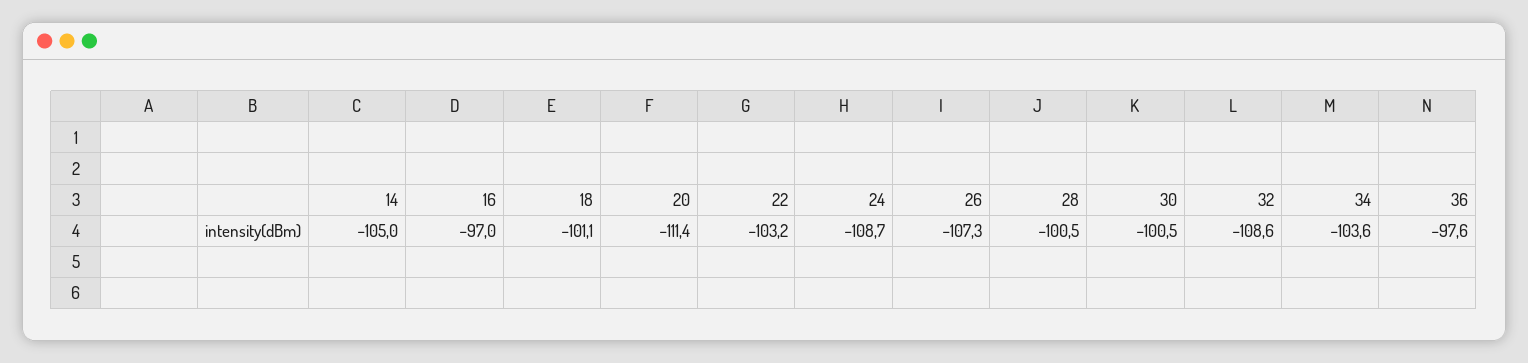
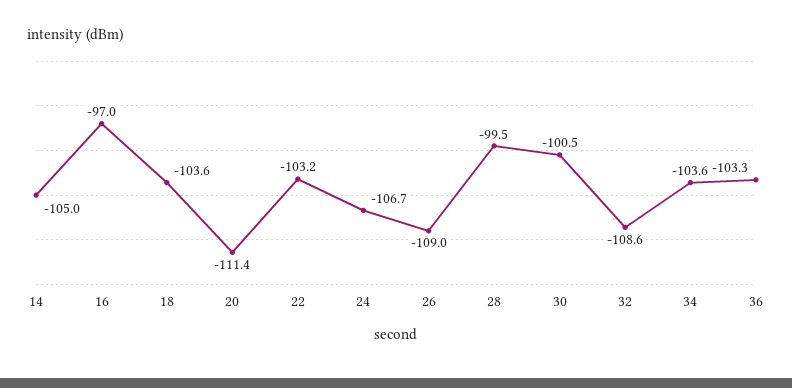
18: -101.1 -> -103.6
24: -108.7 -> -106.7
26: -107.3 -> -109
28: -100.5 -> -99.5
36: -97.6 -> -103.3

